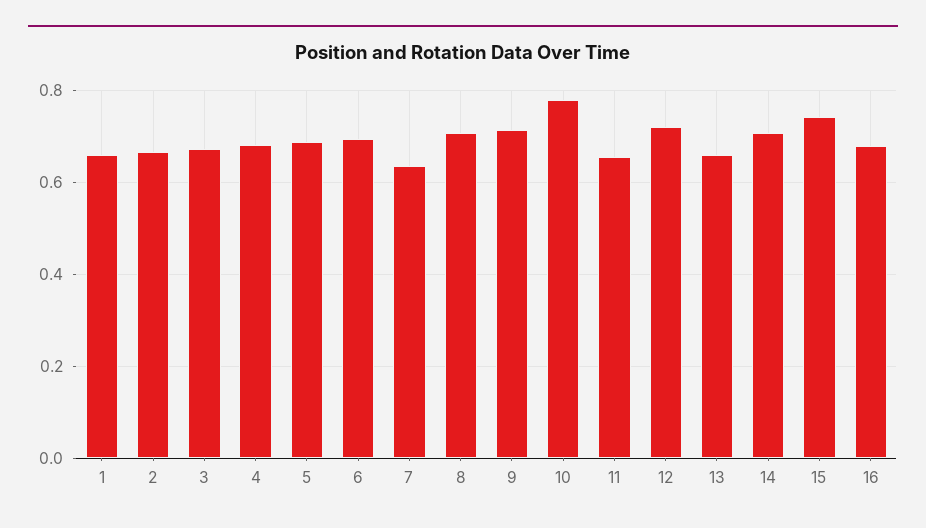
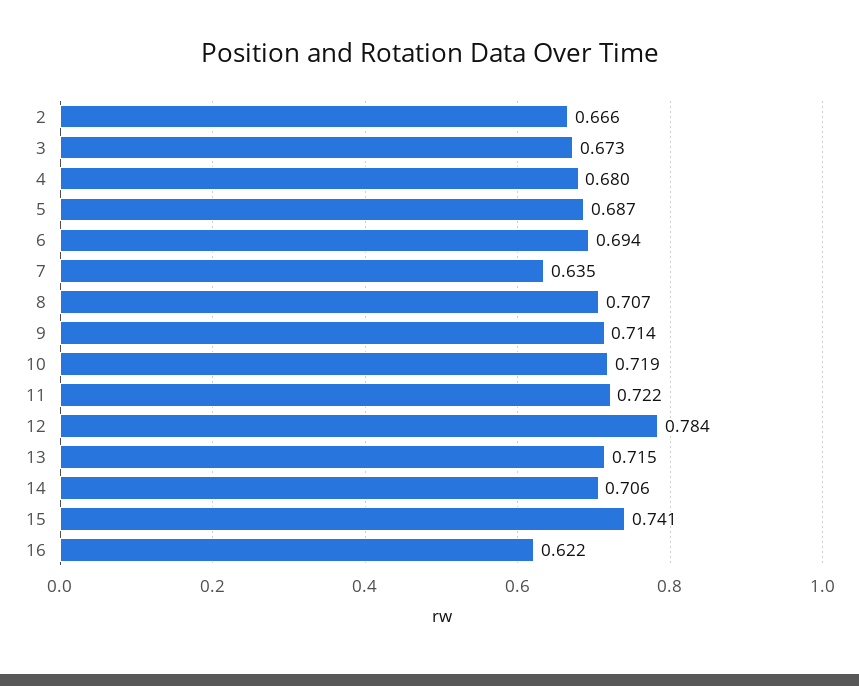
1: 0.66 -> none
10: 0.78 -> 0.719
11: 0.66 -> 0.722
12: 0.72 -> 0.784
13: 0.66 -> 0.715
16: 0.68 -> 0.622

